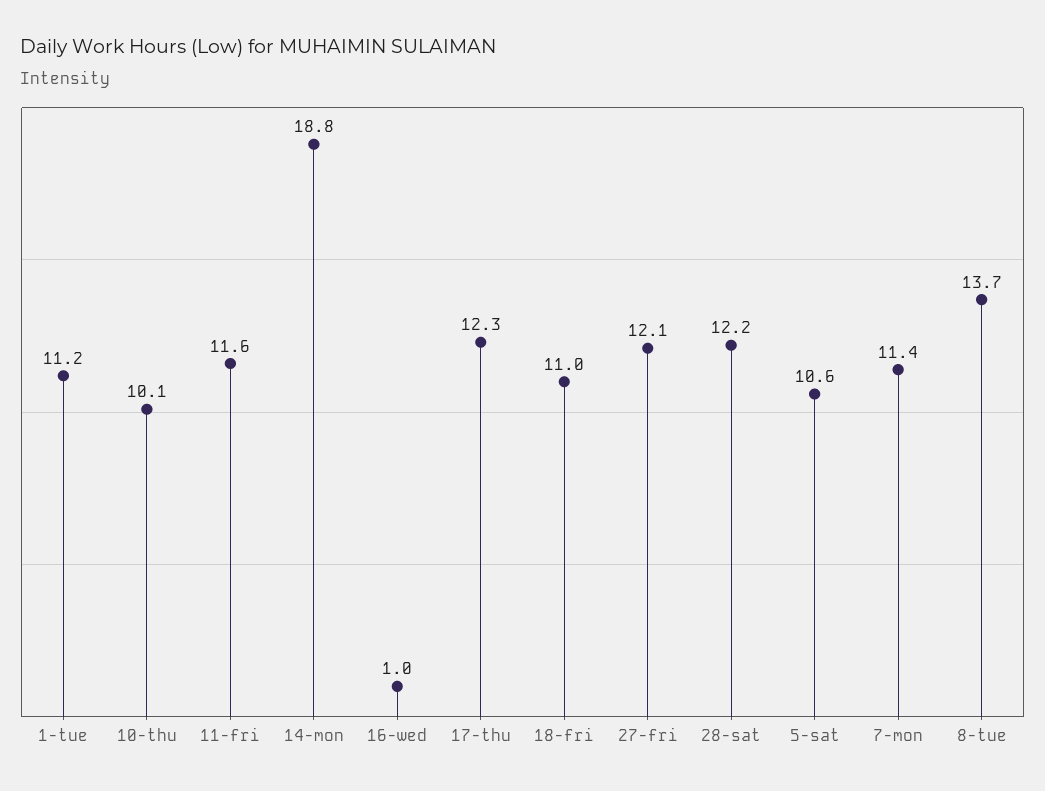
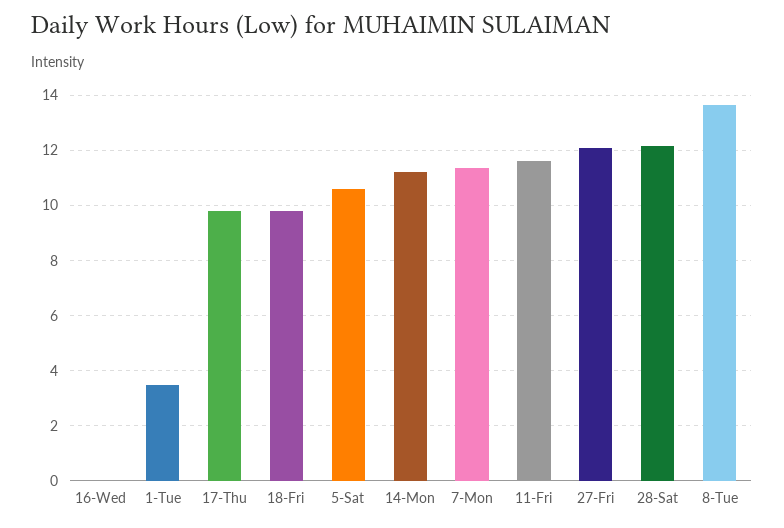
1-tue: 11.2 -> 3.5
10-thu: 10.1 -> none
14-mon: 18.8 -> 11.25
16-wed: 1 -> 0
17-thu: 12.3 -> 9.75
18-fri: 11 -> 9.75

